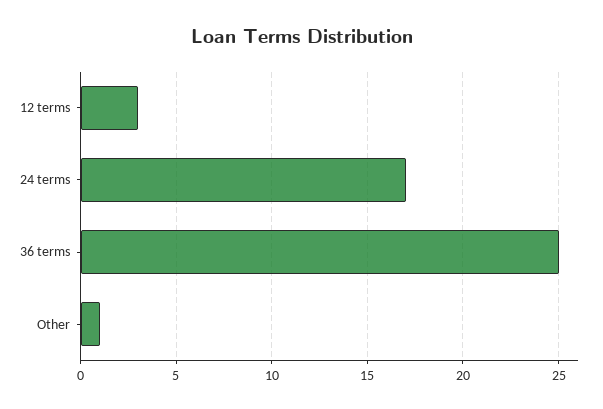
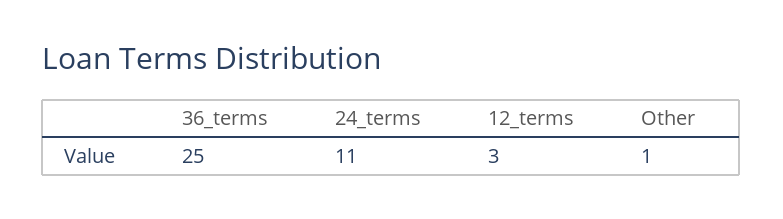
24 terms: 17 -> 11

